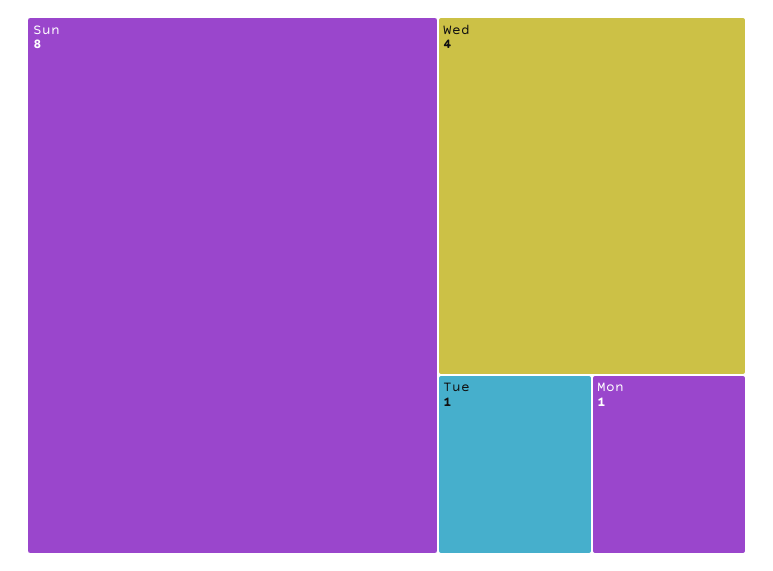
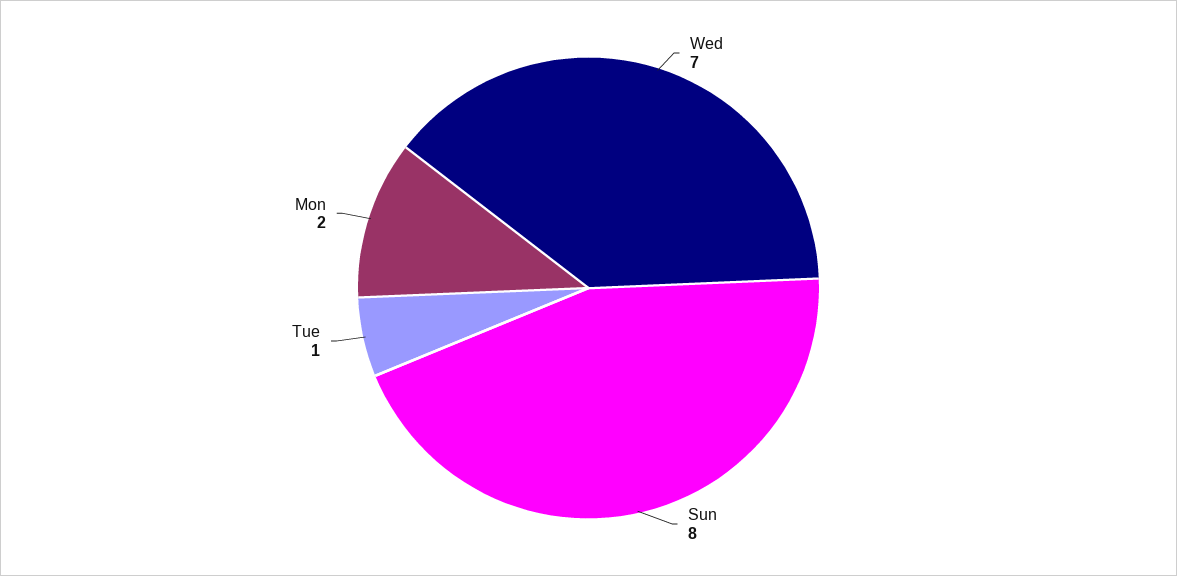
Wed: 4 -> 7
Mon: 1 -> 2

